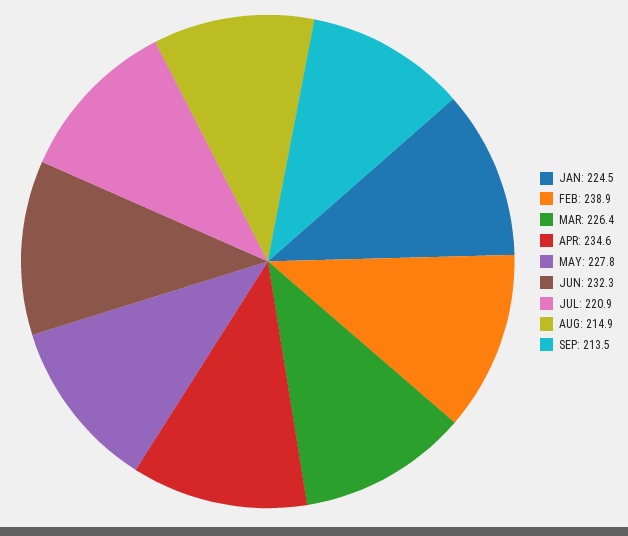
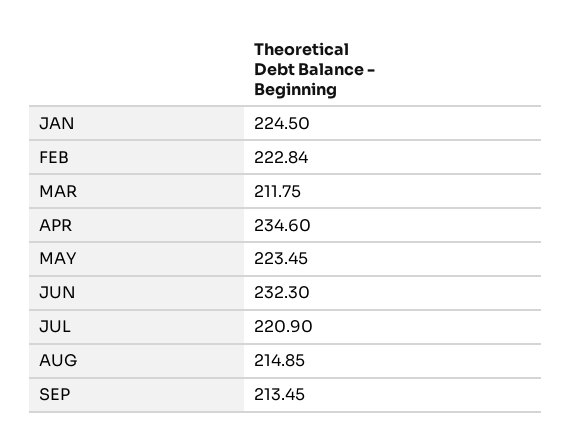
FEB: 238.9 -> 222.84
MAR: 226.4 -> 211.75
MAY: 227.8 -> 223.45

